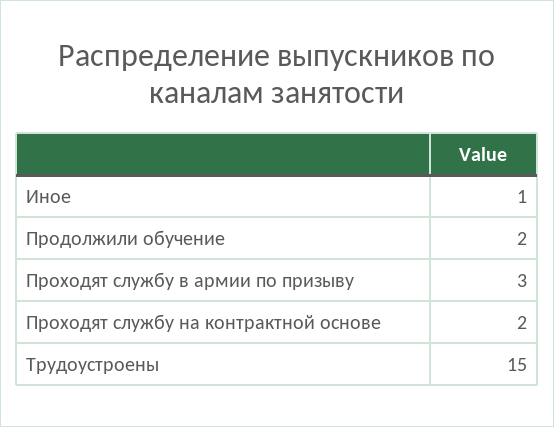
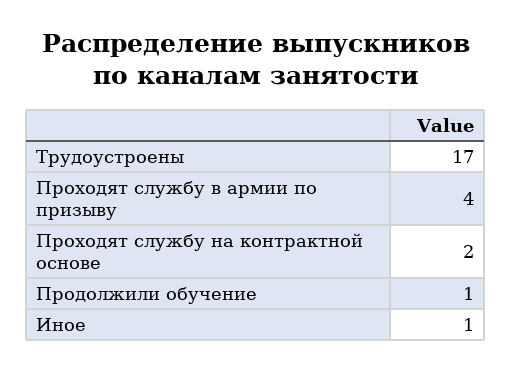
Продолжили обучение: 2 -> 1
Проходят службу в армии по призыву: 3 -> 4
Трудоустроены: 15 -> 17

